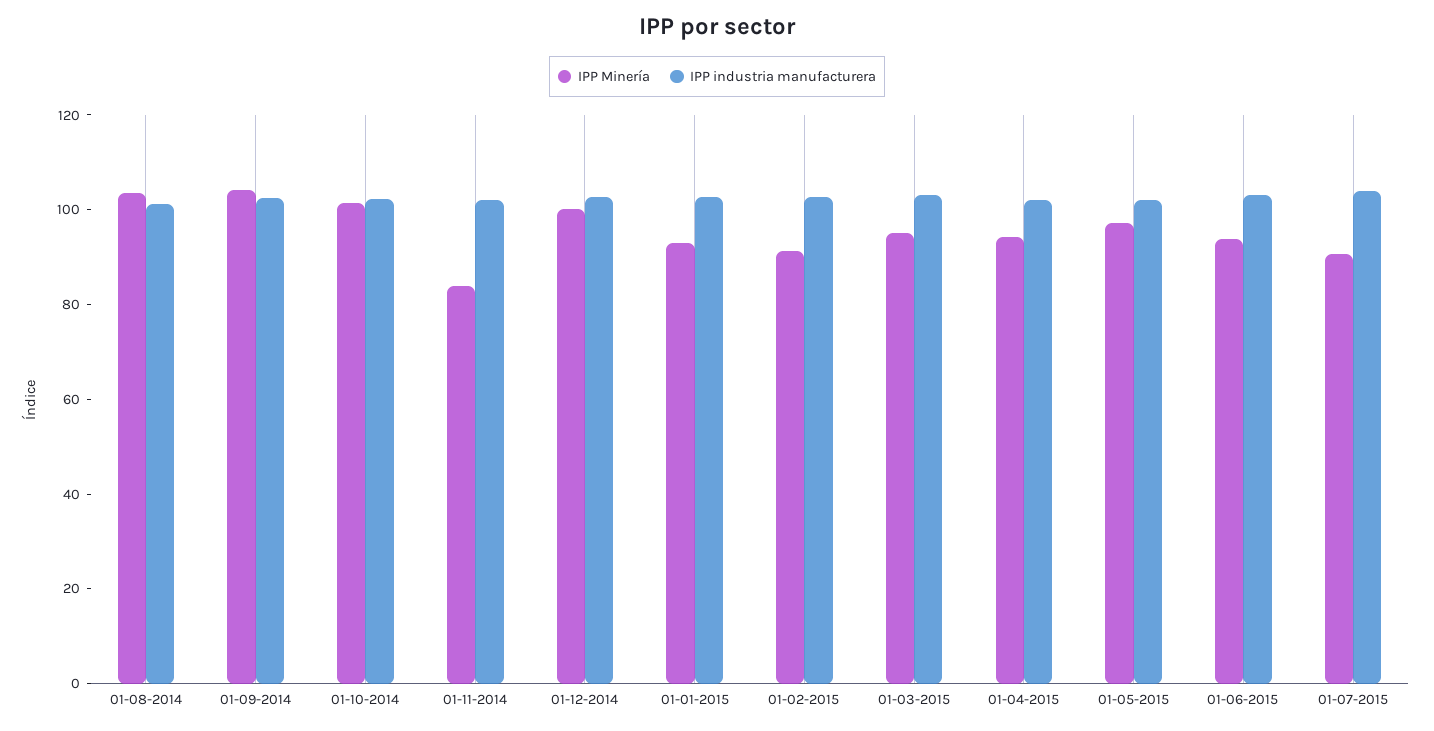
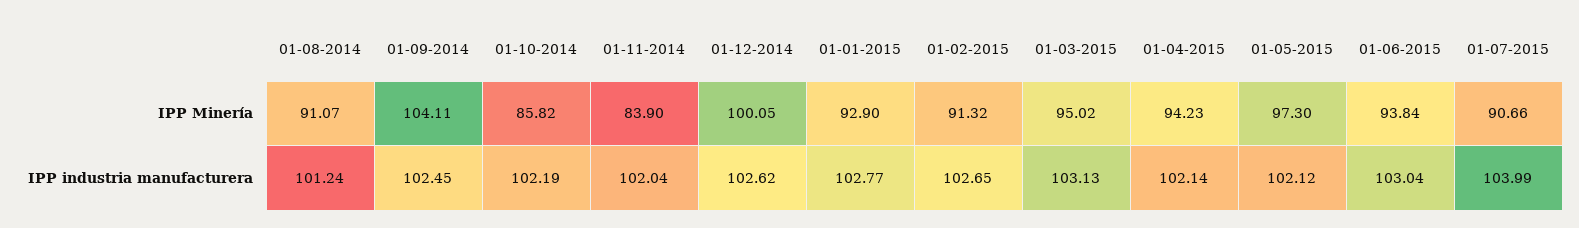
IPP Minería, 01-08-2014: 105 -> 91.07
IPP Minería, 01-10-2014: 100 -> 85.82

